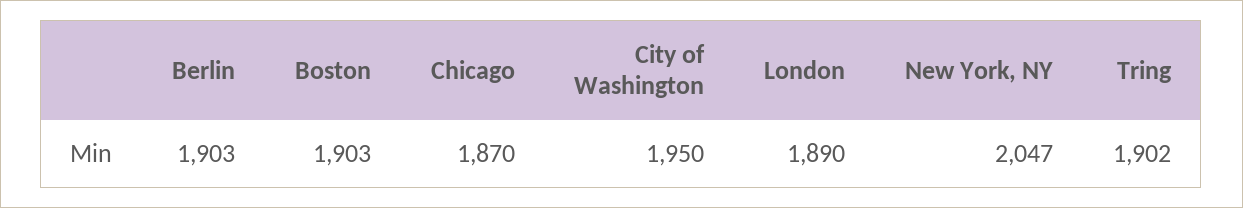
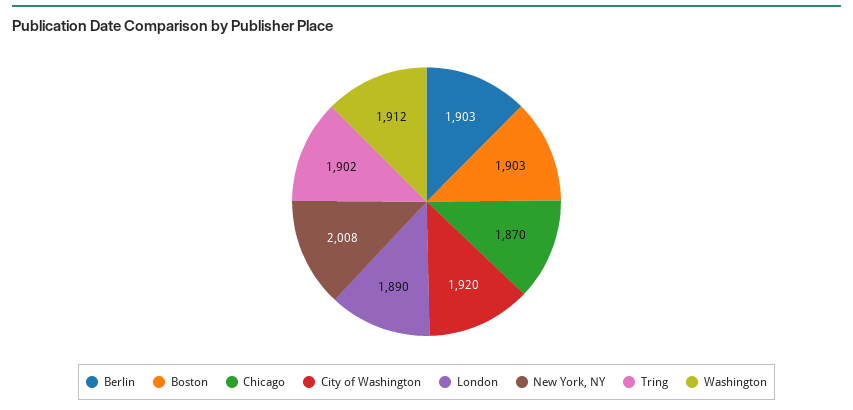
City of Washington: 1950 -> 1920
New York, NY: 2047 -> 2008
Washington: none -> 1912

